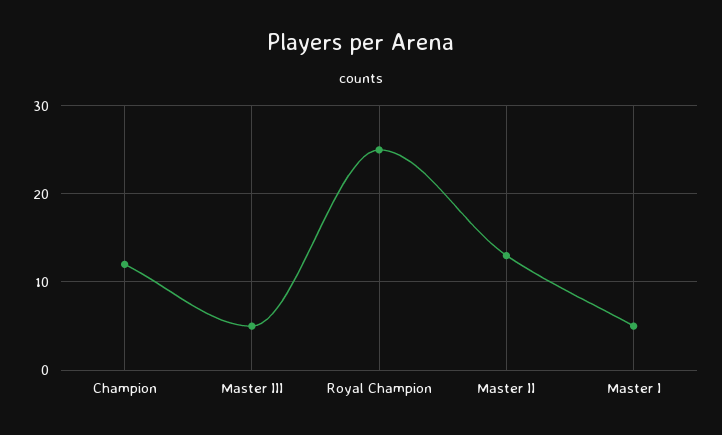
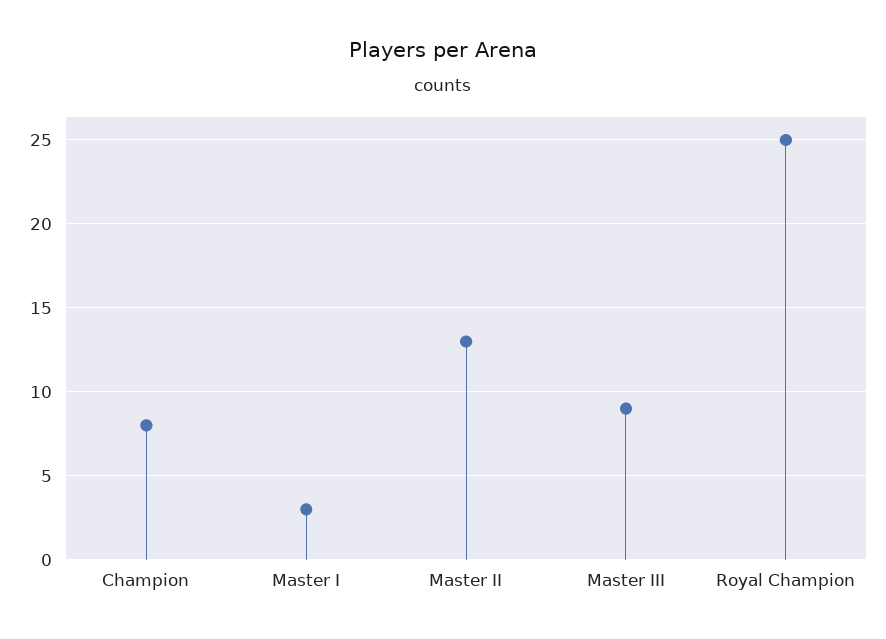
Champion: 12 -> 8
Master III: 5 -> 9
Master I: 5 -> 3

